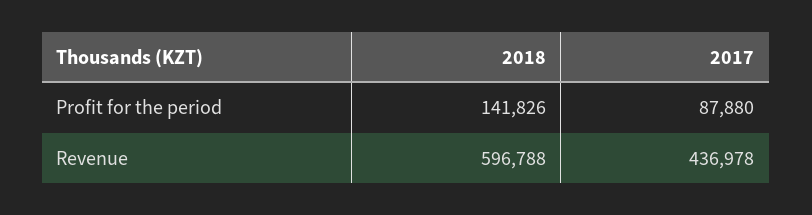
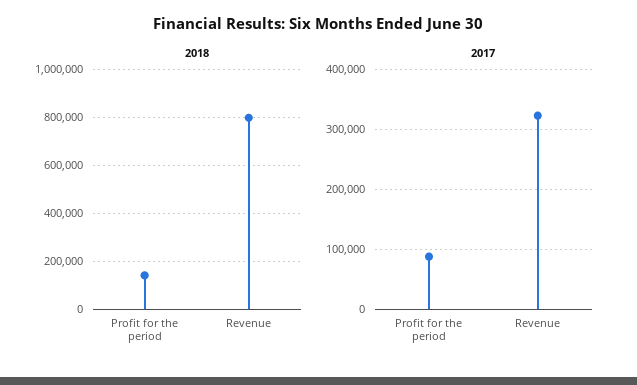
2018, Revenue: 596788 -> 800000
2017, Revenue: 436978 -> 320000

